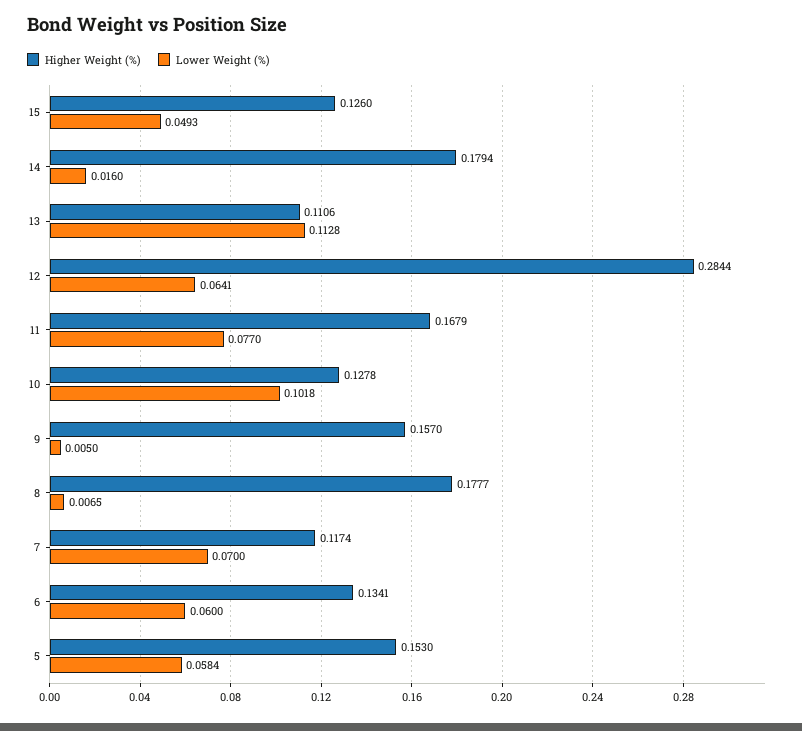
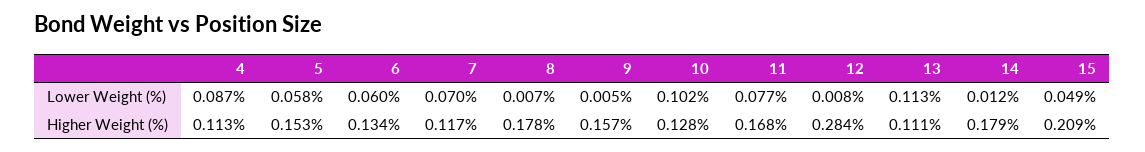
Higher Weight (%), 15: 0.126 -> 0.209
Lower Weight (%), 14: 0.016 -> 0.012
Lower Weight (%), 12: 0.0641 -> 0.008
Lower Weight (%), 4: none -> 0.087
Higher Weight (%), 4: none -> 0.113

